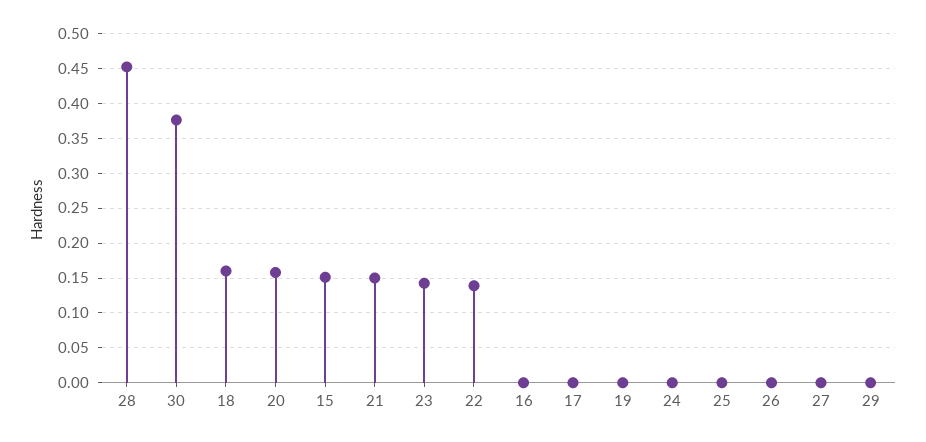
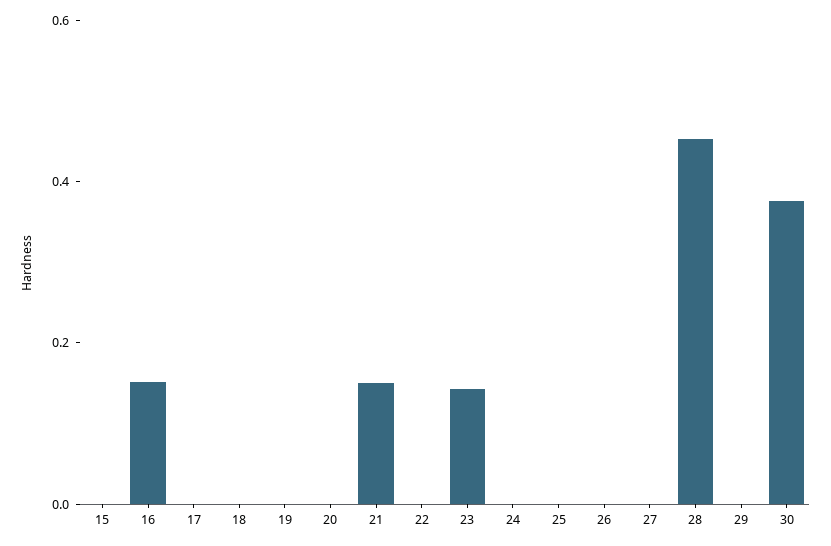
18: 0.16 -> 0
20: 0.16 -> 0
15: 0.15 -> 0
22: 0.14 -> 0
16: 0 -> 0.15

